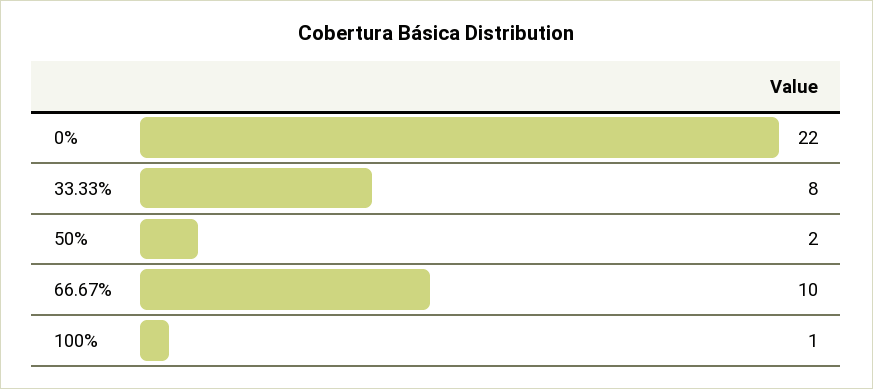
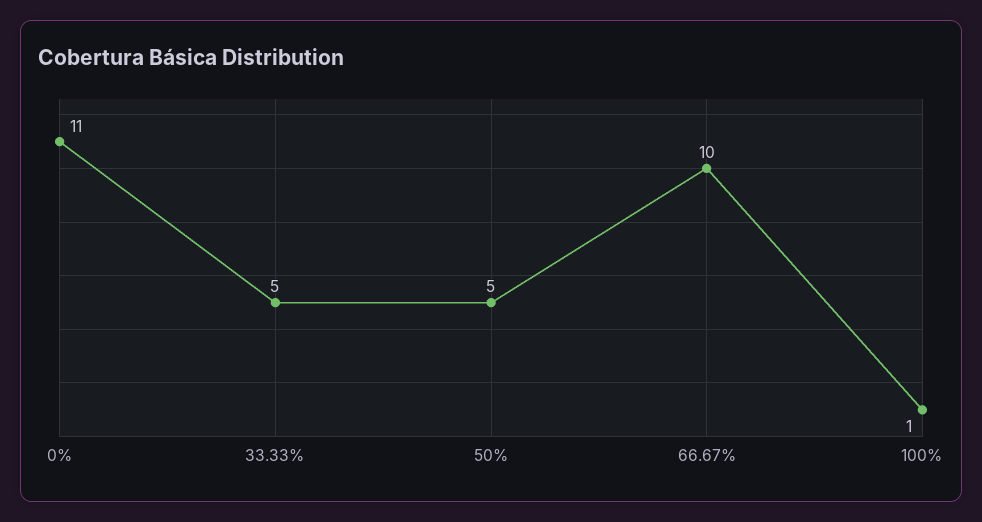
0%: 22 -> 11
33.33%: 8 -> 5
50%: 2 -> 5

